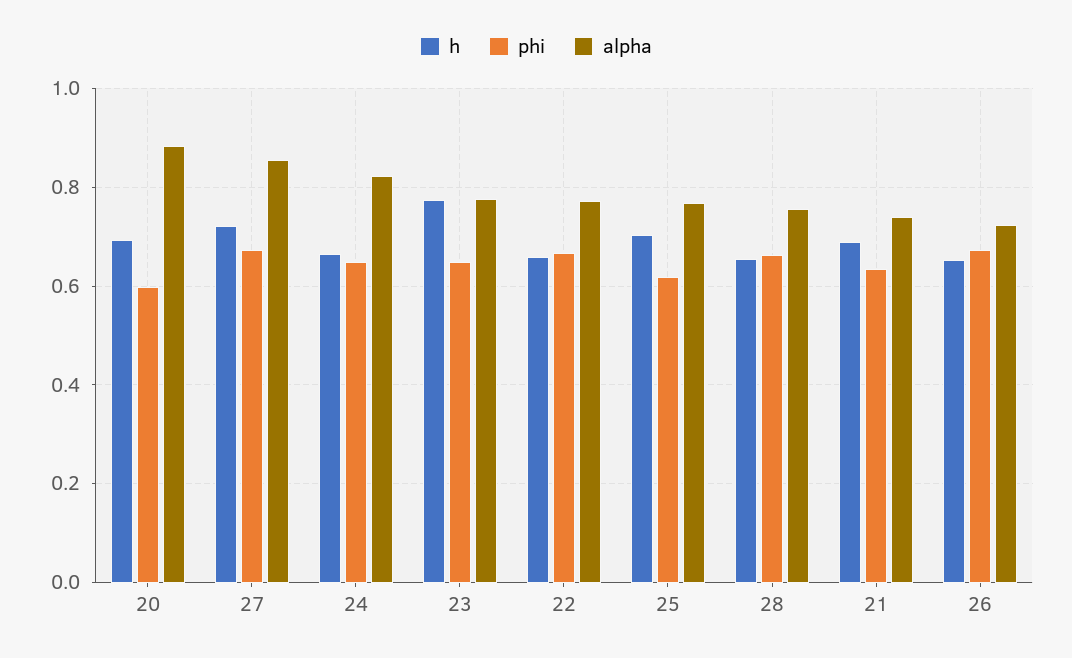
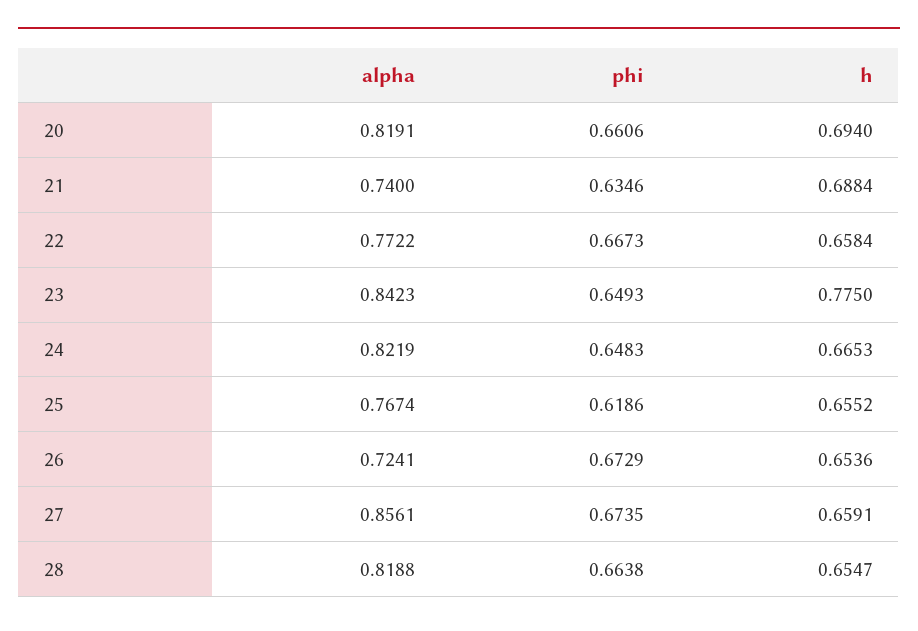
phi, 20: 0.6 -> 0.6606
alpha, 20: 0.88 -> 0.8191
h, 27: 0.72 -> 0.6591
alpha, 23: 0.78 -> 0.8423
h, 25: 0.7 -> 0.6552
alpha, 28: 0.76 -> 0.8188

